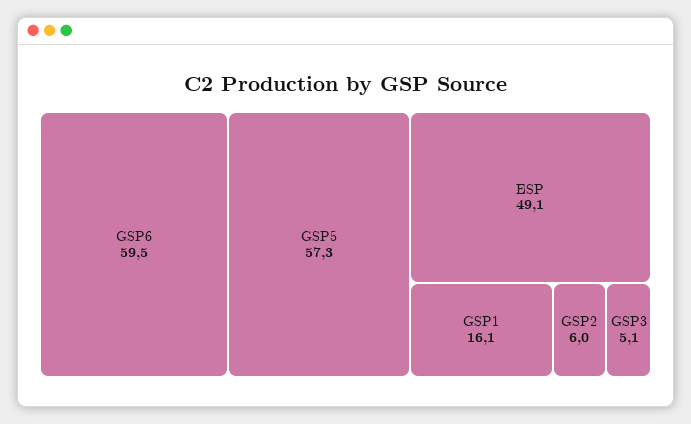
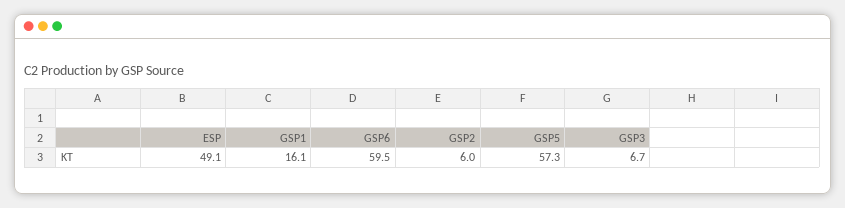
GSP3: 5.1 -> 6.7

